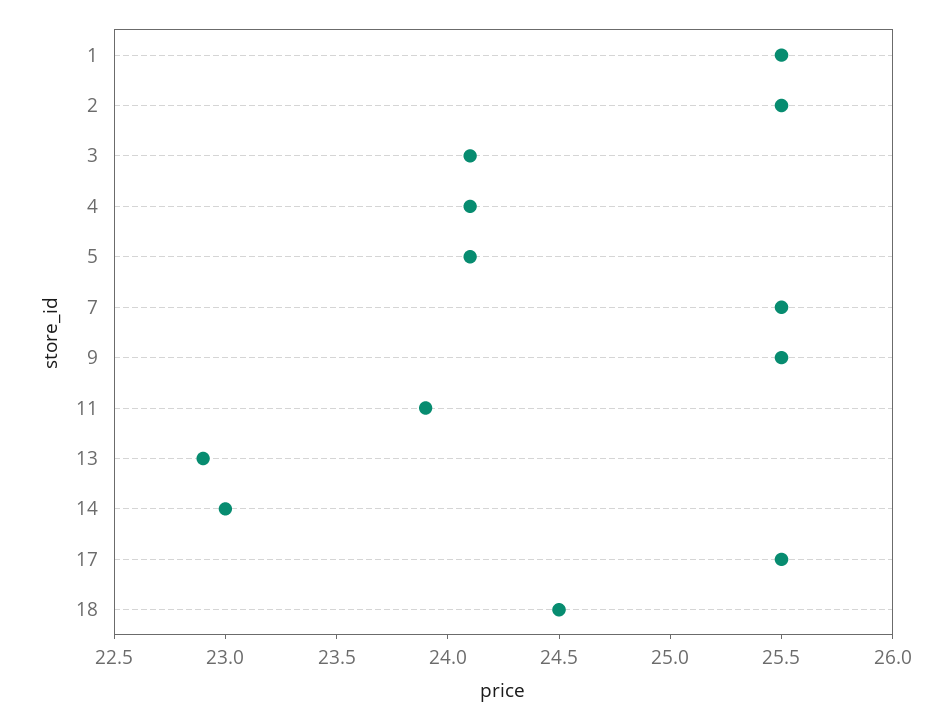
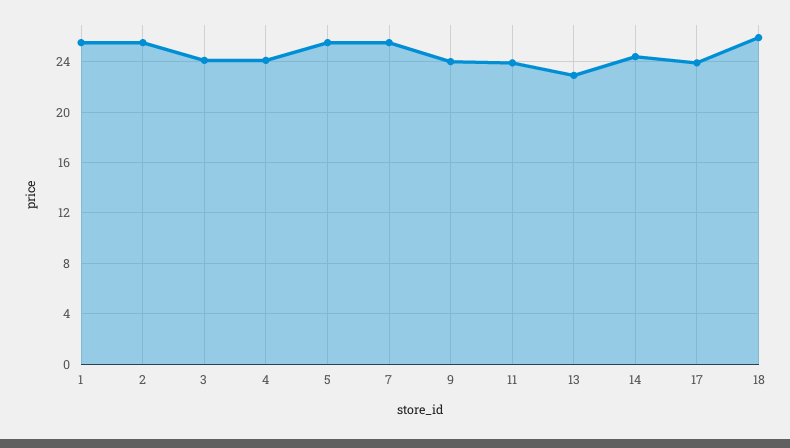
5: 24.1 -> 25.5
9: 25.5 -> 24
14: 23 -> 24.5
17: 25.5 -> 24
18: 24.5 -> 26

